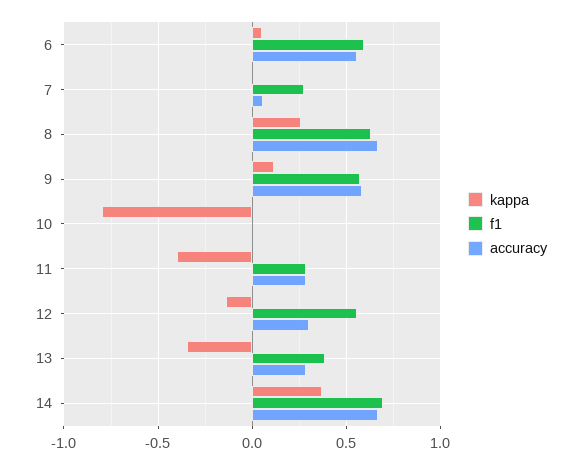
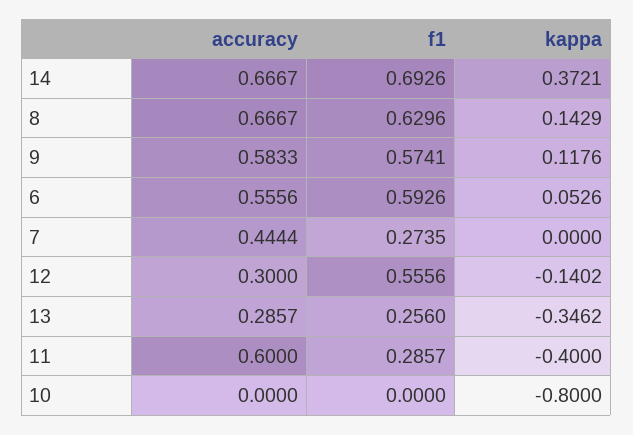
accuracy, 7: 0.05 -> 0.4444
kappa, 8: 0.25 -> 0.1429
accuracy, 11: 0.3 -> 0.6
f1, 13: 0.4 -> 0.256

